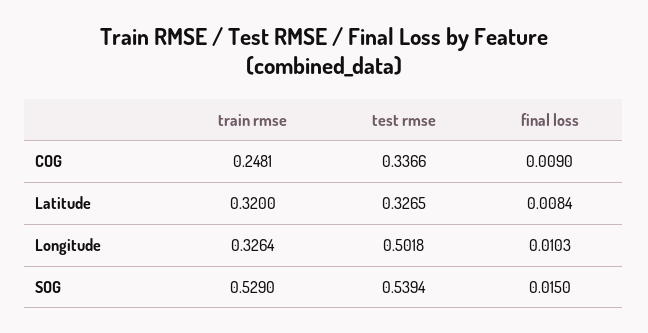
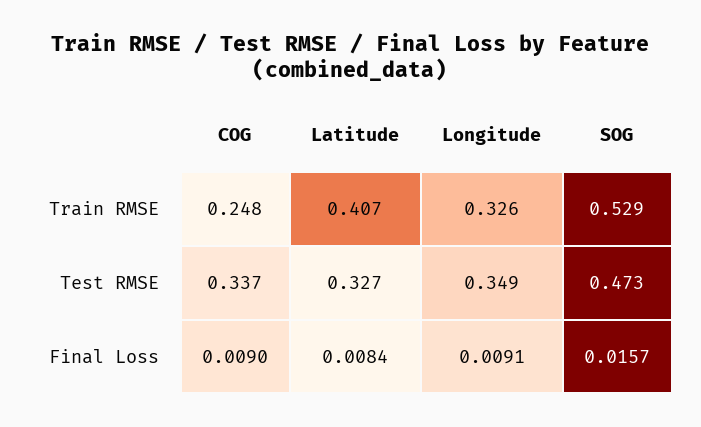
train rmse, Latitude: 0.32 -> 0.407
test rmse, Longitude: 0.5018 -> 0.349
final loss, Longitude: 0.0103 -> 0.0091
test rmse, SOG: 0.5394 -> 0.473
final loss, SOG: 0.015 -> 0.0157

